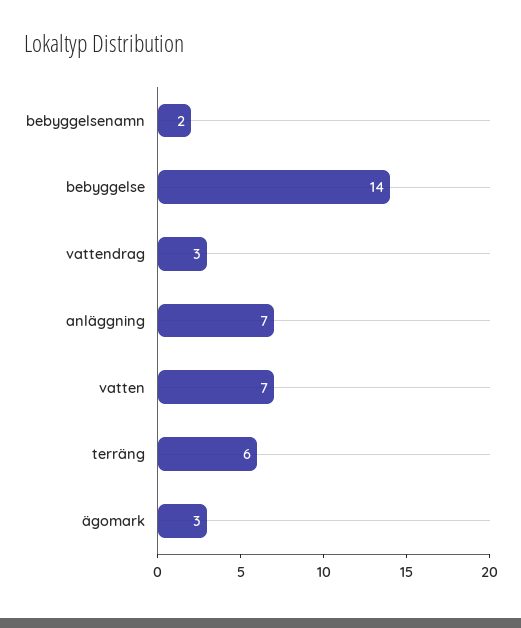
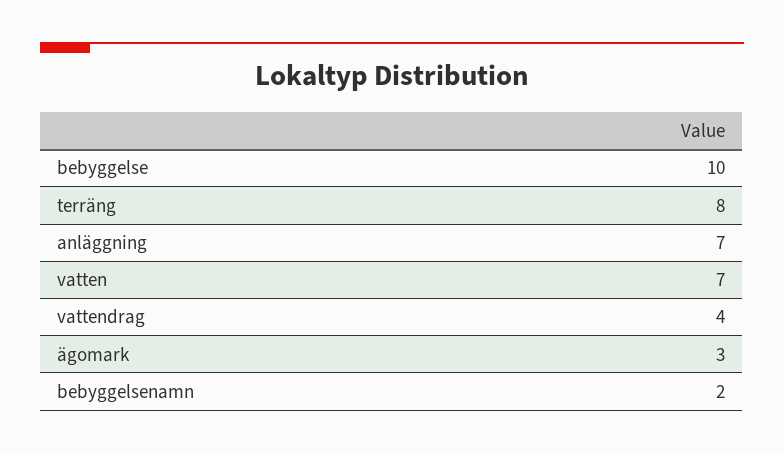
bebyggelse: 14 -> 10
vattendrag: 3 -> 4
terräng: 6 -> 8

